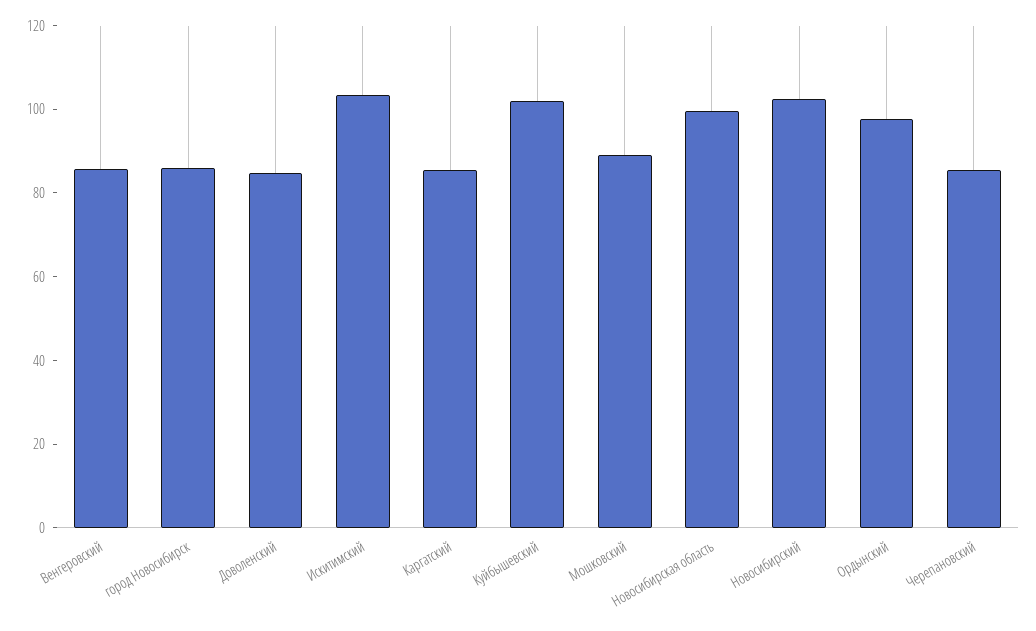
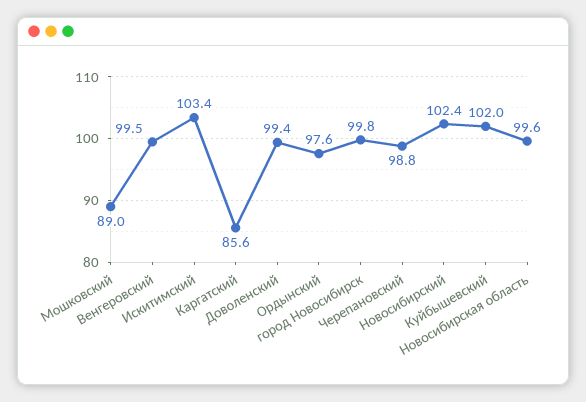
Венгеровский: 85 -> 99.5
город Новосибирск: 85 -> 99.8
Доволенский: 85 -> 99.4
Черепановский: 85 -> 98.8

